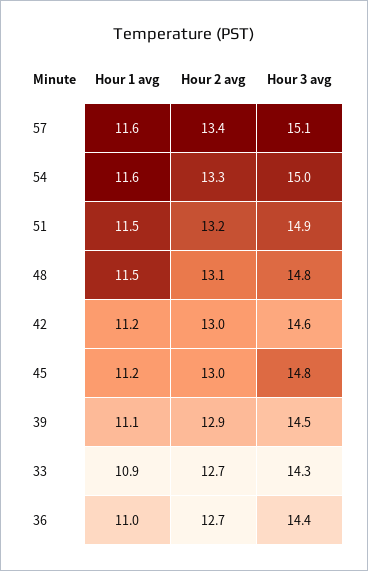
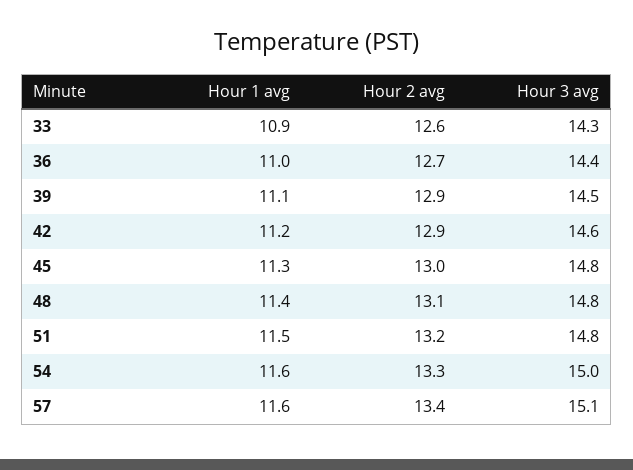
Hour 3 avg, 51: 14.9 -> 14.8
Hour 1 avg, 48: 11.5 -> 11.4
Hour 2 avg, 42: 13 -> 12.9
Hour 1 avg, 45: 11.2 -> 11.3
Hour 2 avg, 33: 12.7 -> 12.6

